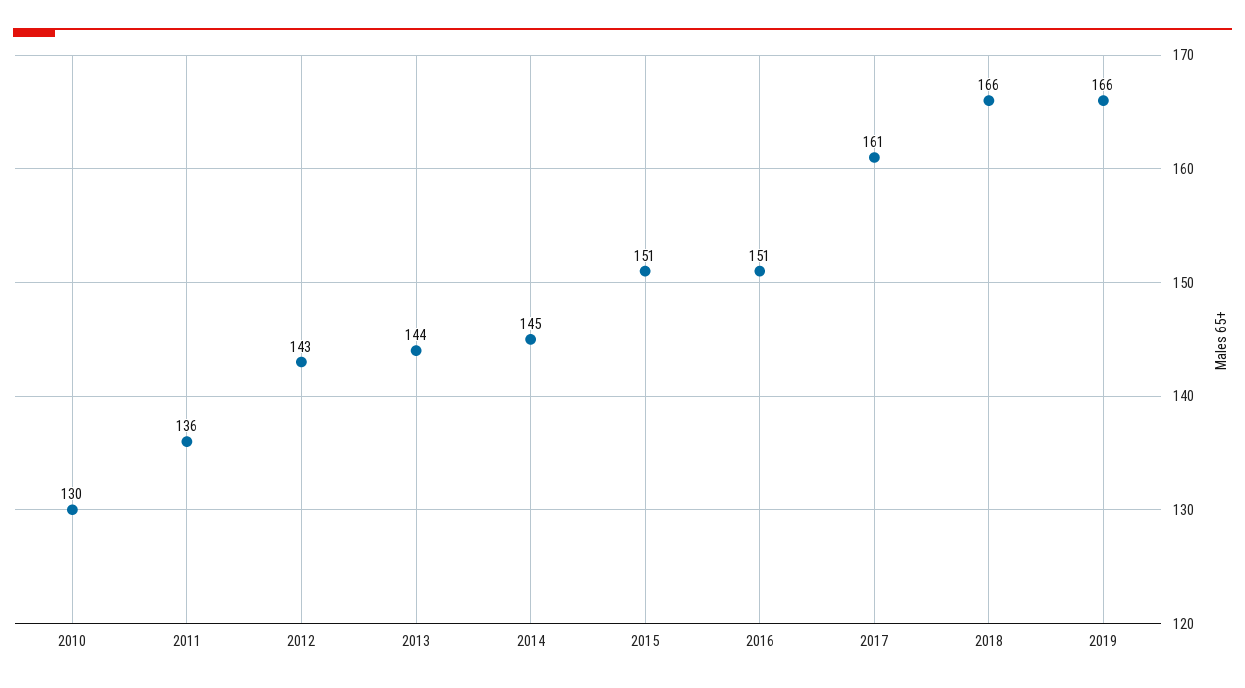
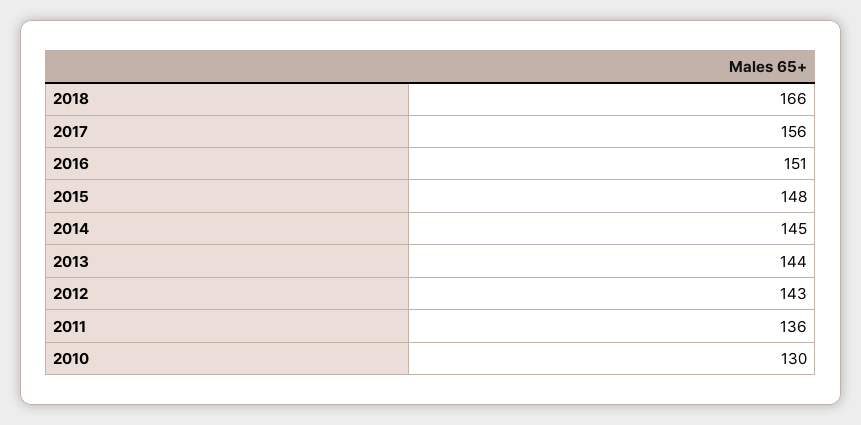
2015: 151 -> 148
2017: 161 -> 156
2019: 166 -> none

